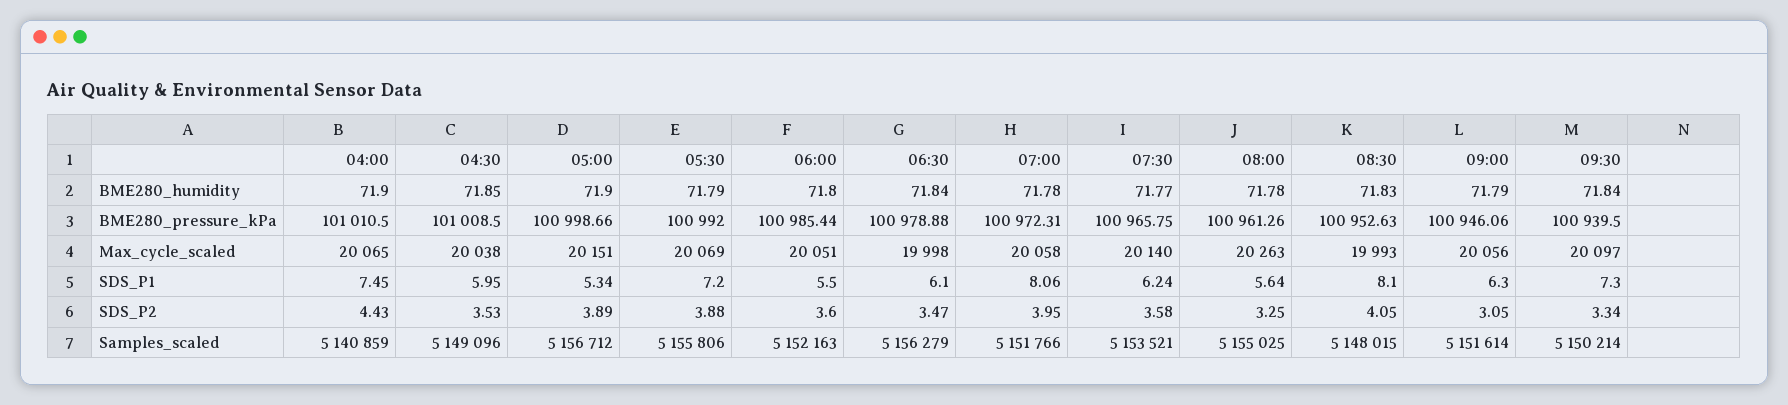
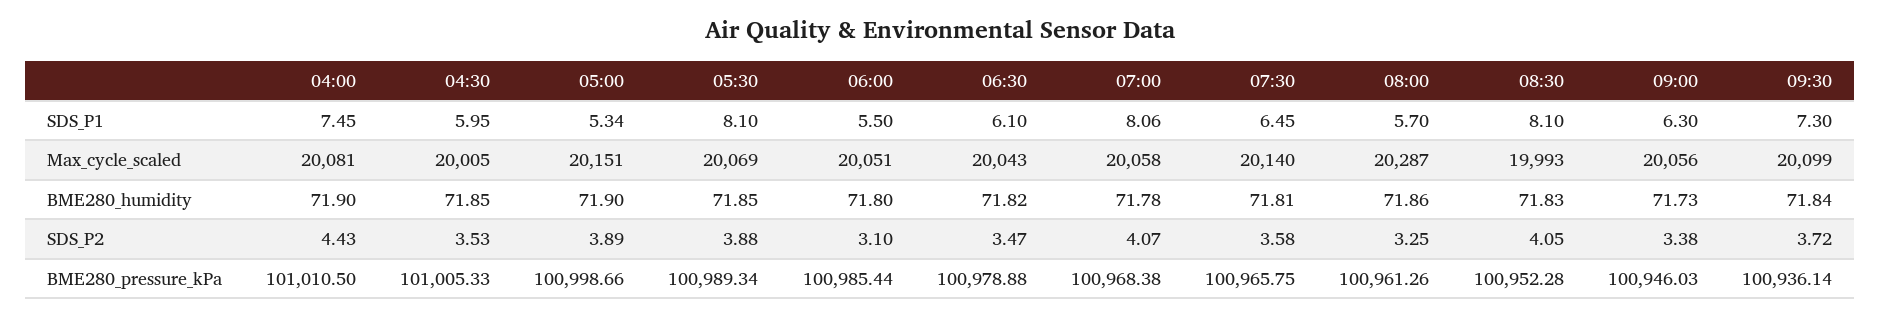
05:30, BME280_humidity: 71.79 -> 71.85
06:30, BME280_humidity: 71.84 -> 71.82
07:30, BME280_humidity: 71.77 -> 71.81
08:00, BME280_humidity: 71.78 -> 71.86
09:00, BME280_humidity: 71.79 -> 71.73
04:30, BME280_pressure_kPa: 101008.5 -> 101005.33
05:30, BME280_pressure_kPa: 100992 -> 100989.34
07:00, BME280_pressure_kPa: 100972.31 -> 100968.38
08:30, BME280_pressure_kPa: 100952.63 -> 100952.28
09:00, BME280_pressure_kPa: 100946.06 -> 100946.03
09:30, BME280_pressure_kPa: 100939.5 -> 100936.14
04:00, Max_cycle_scaled: 20065 -> 20081
04:30, Max_cycle_scaled: 20038 -> 20005
06:30, Max_cycle_scaled: 19998 -> 20043
08:00, Max_cycle_scaled: 20263 -> 20287
09:30, Max_cycle_scaled: 20097 -> 20099
05:30, SDS_P1: 7.2 -> 8.1
07:30, SDS_P1: 6.24 -> 6.45
08:00, SDS_P1: 5.64 -> 5.7
06:00, SDS_P2: 3.6 -> 3.1
07:00, SDS_P2: 3.95 -> 4.07
09:00, SDS_P2: 3.05 -> 3.38
09:30, SDS_P2: 3.34 -> 3.72
04:00, Samples_scaled: 5140859 -> none
04:30, Samples_scaled: 5149096 -> none
05:00, Samples_scaled: 5156712 -> none
05:30, Samples_scaled: 5155806 -> none
06:00, Samples_scaled: 5152163 -> none
06:30, Samples_scaled: 5156279 -> none
07:00, Samples_scaled: 5151766 -> none
07:30, Samples_scaled: 5153521 -> none
08:00, Samples_scaled: 5155025 -> none
08:30, Samples_scaled: 5148015 -> none
09:00, Samples_scaled: 5151614 -> none
09:30, Samples_scaled: 5150214 -> none

